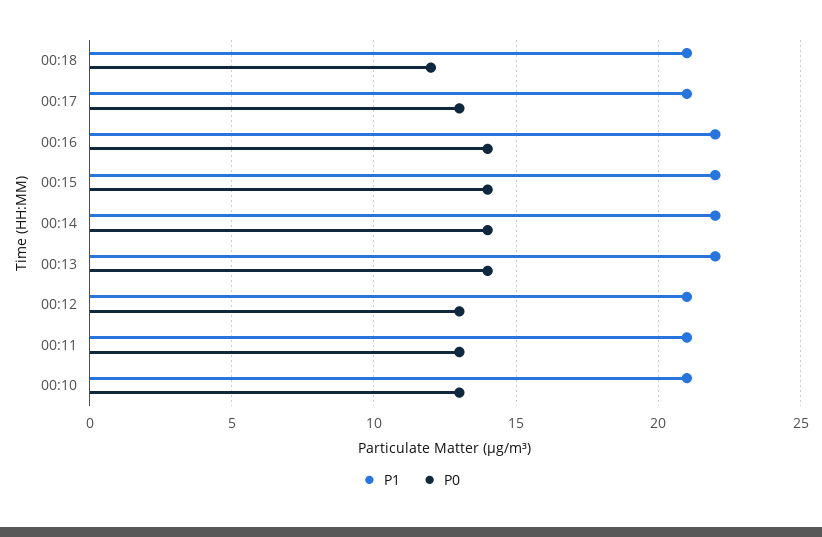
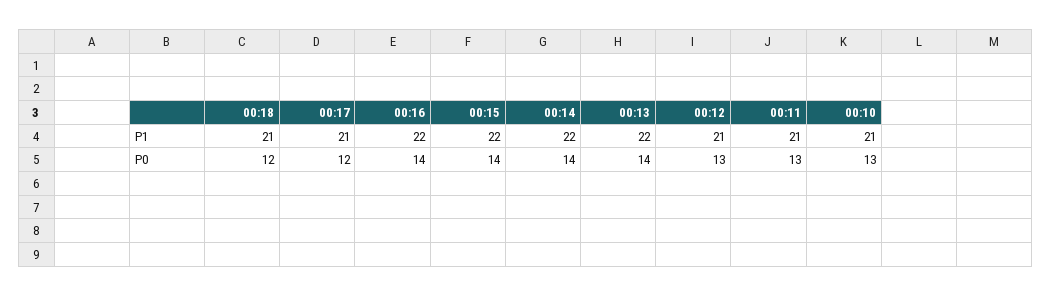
P0, 00:17: 13 -> 12

